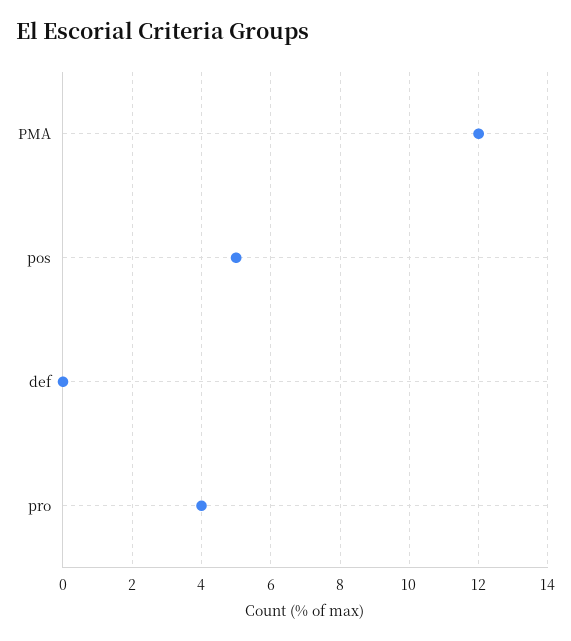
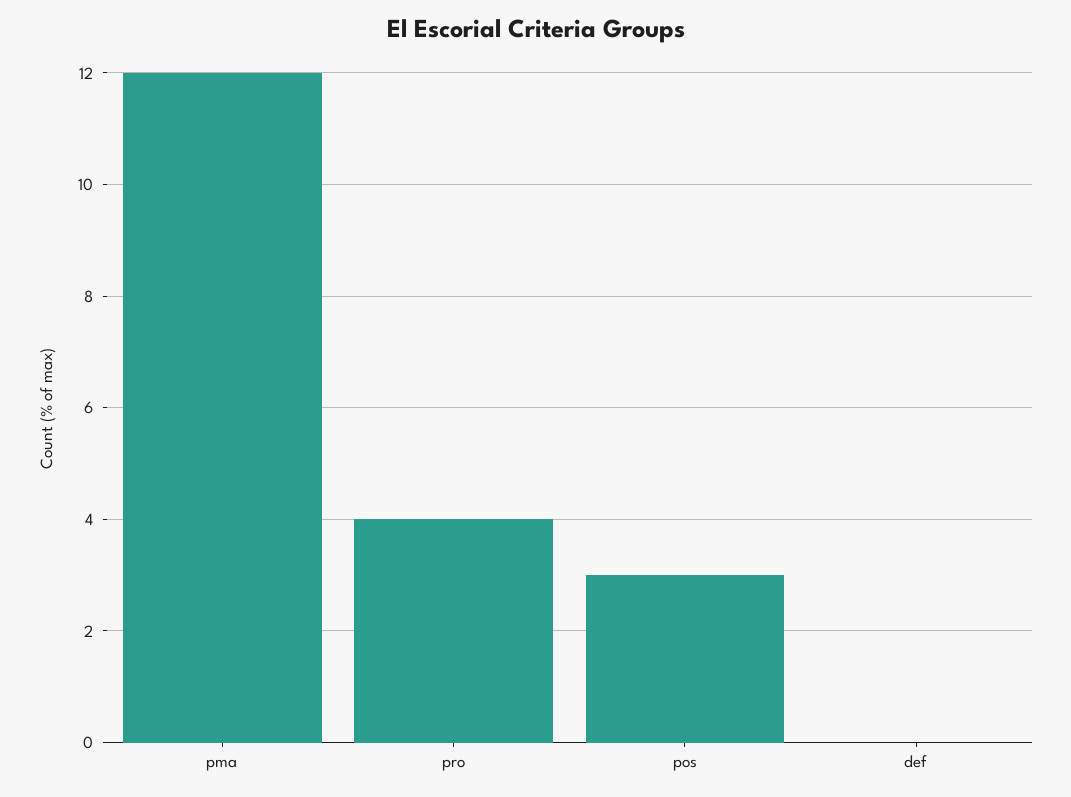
pos: 5 -> 3

